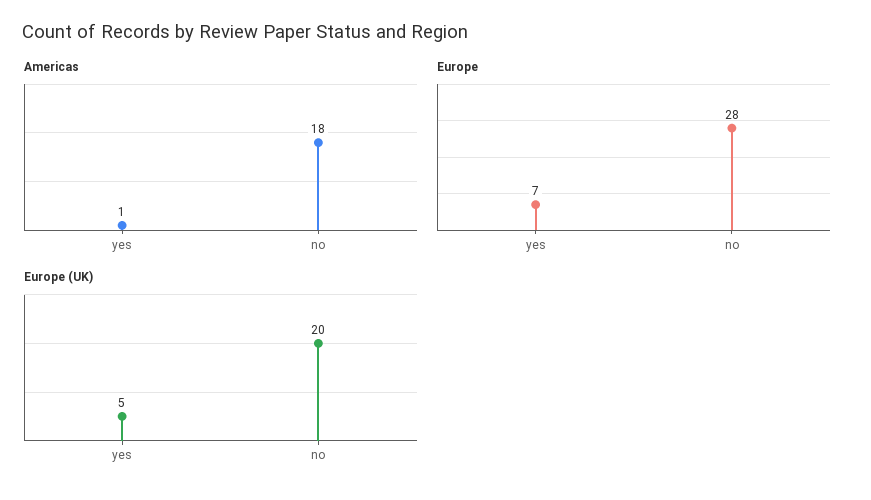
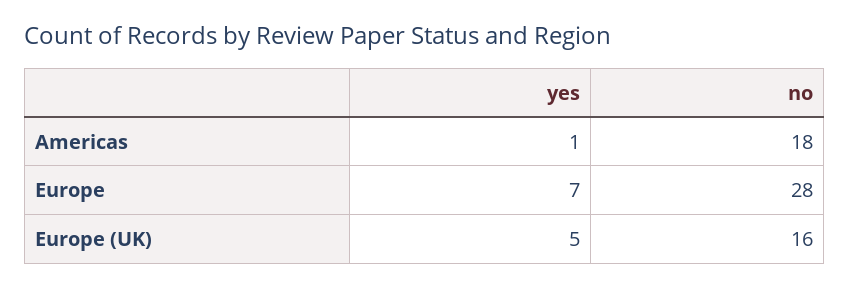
Europe (UK), no: 20 -> 16

